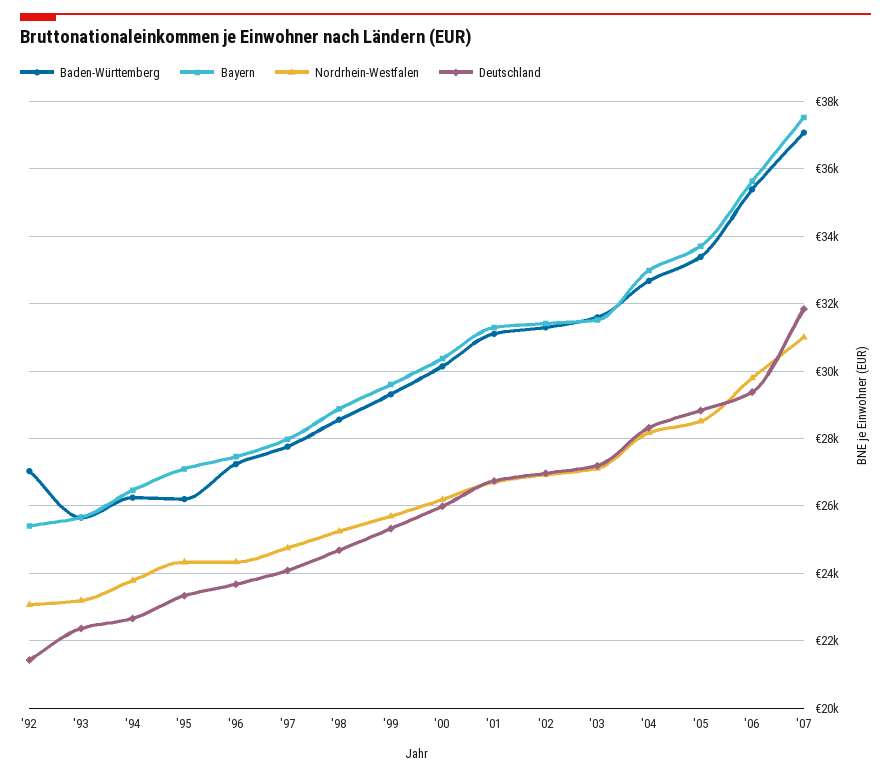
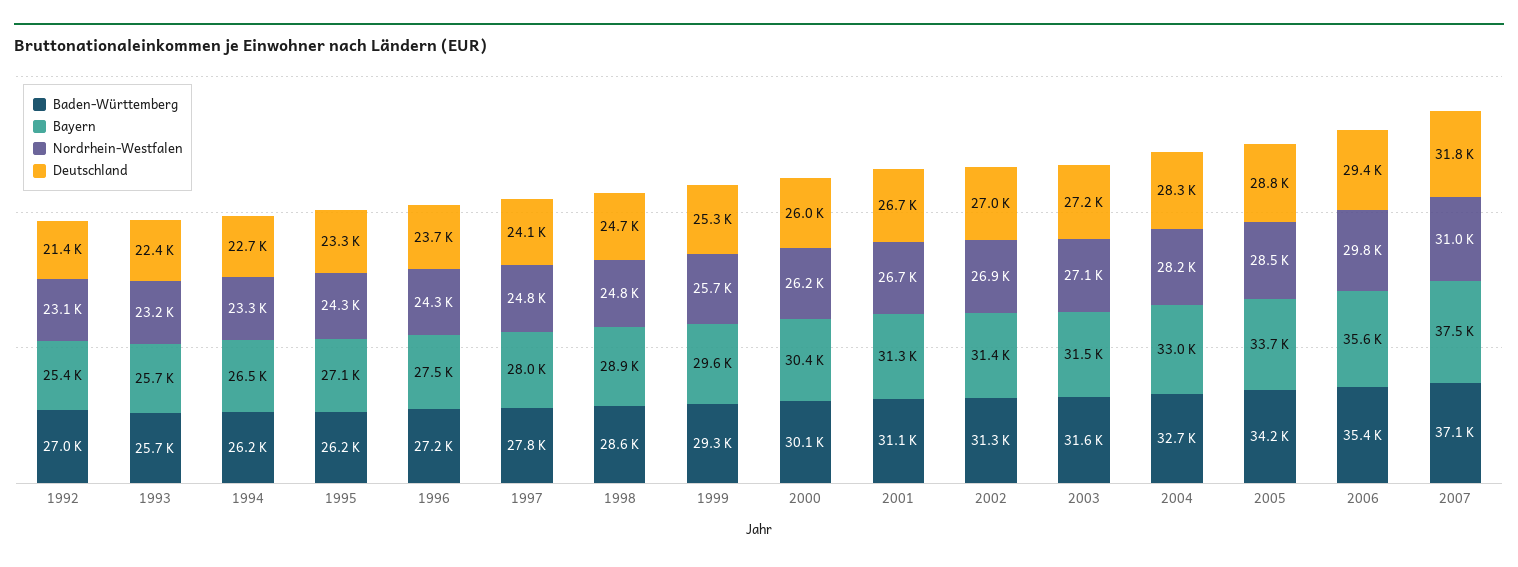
Nordrhein-Westfalen, '94: 23800 -> 23300
Nordrhein-Westfalen, '98: 25200 -> 24800
Baden-Württemberg, '05: 33400 -> 34200

